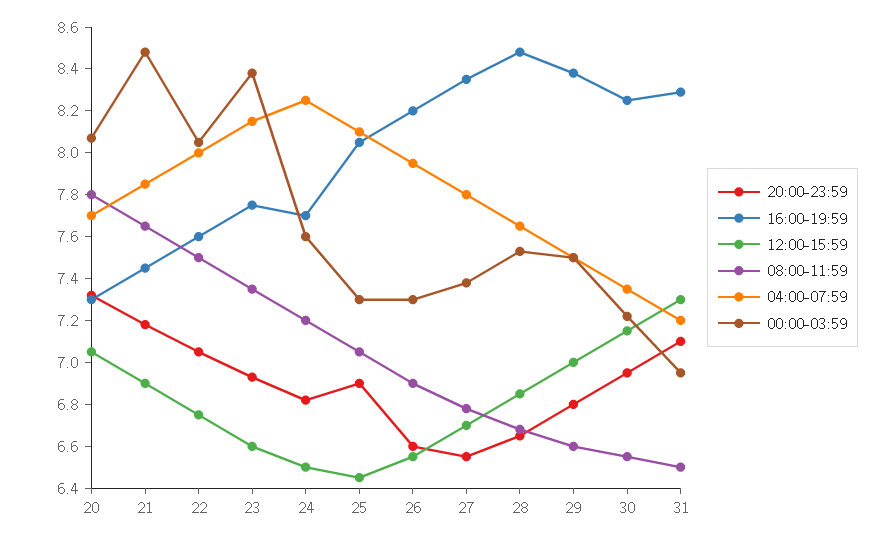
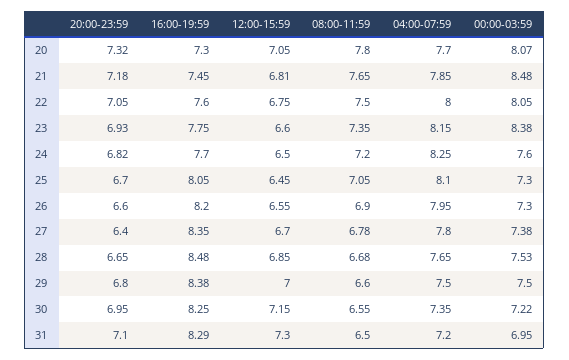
12:00-15:59, 21: 6.9 -> 6.81
20:00-23:59, 25: 6.9 -> 6.7
20:00-23:59, 27: 6.55 -> 6.4

